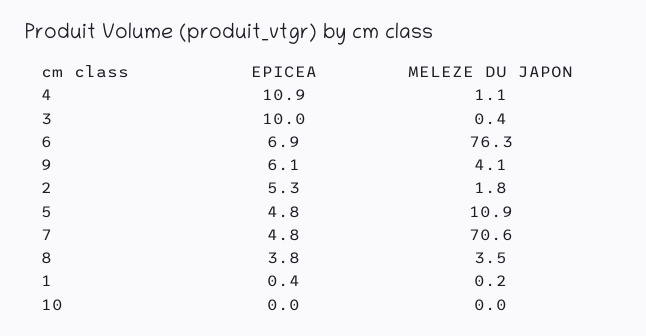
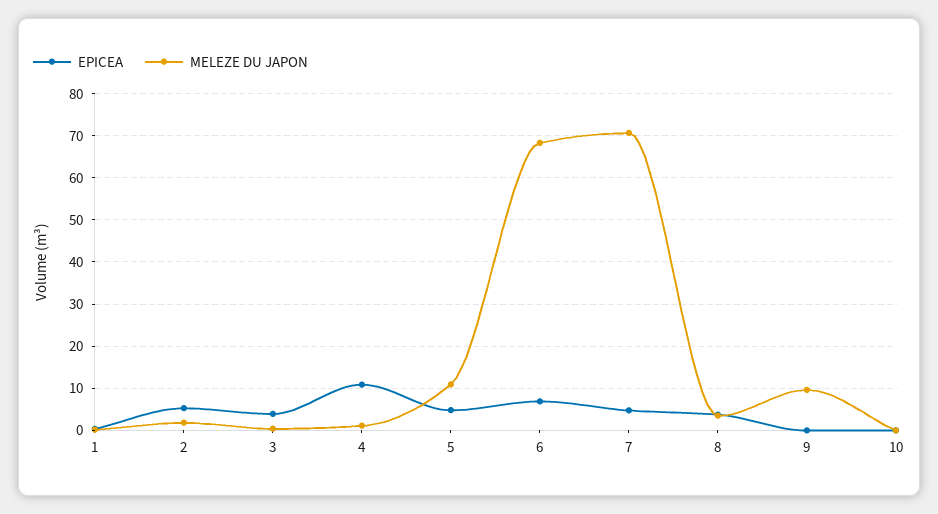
EPICEA, 3: 10 -> 4
MELEZE DU JAPON, 6: 76.3 -> 68
EPICEA, 9: 6.1 -> 0
MELEZE DU JAPON, 9: 4.1 -> 10

